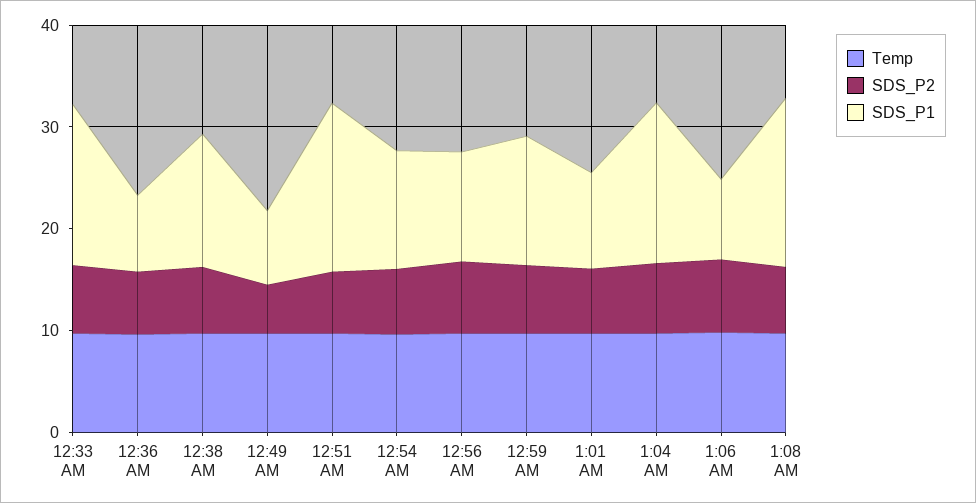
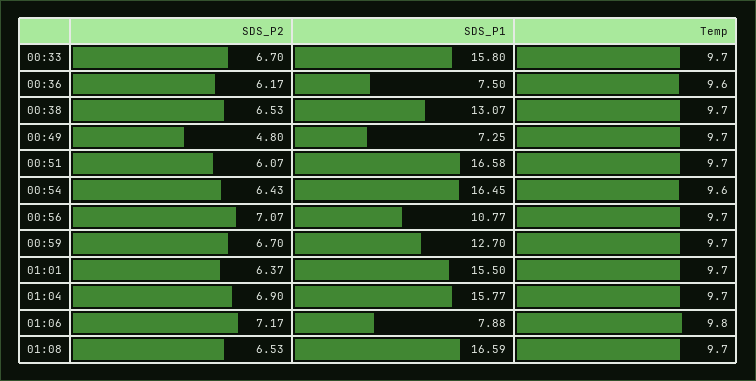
SDS_P1, 12:54 AM: 12 -> 16.45
SDS_P1, 1:01 AM: 10 -> 15.5

